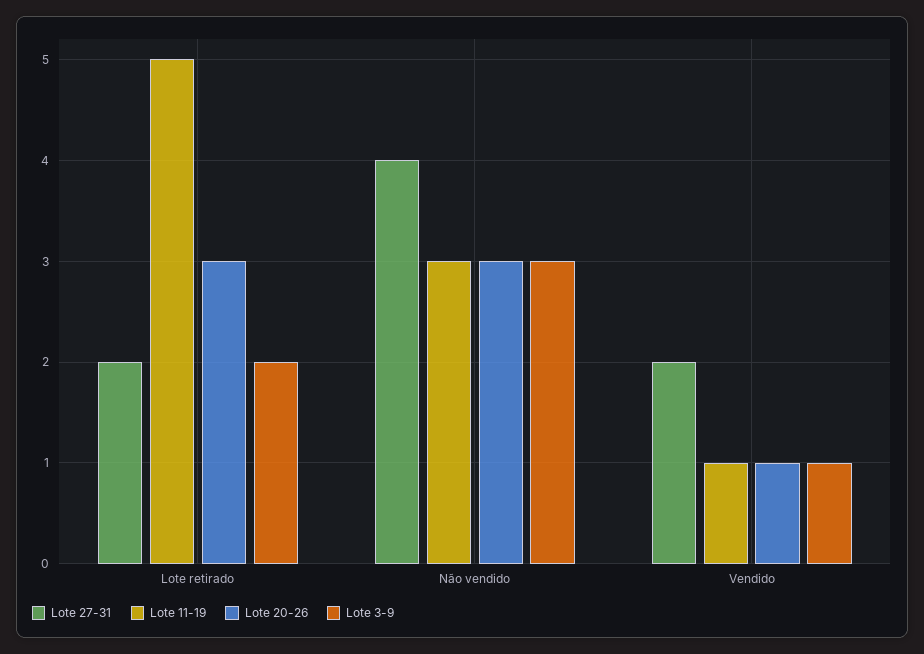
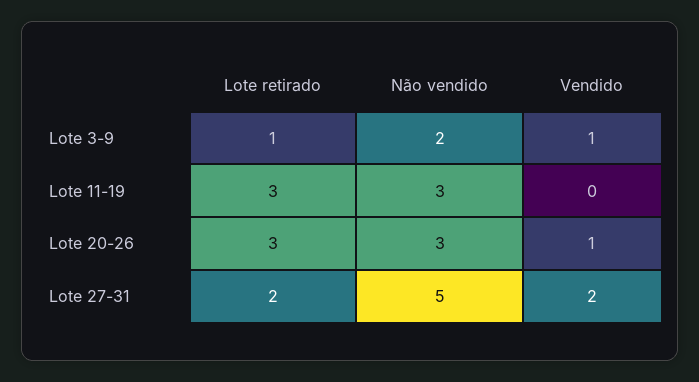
Lote 11-19, Lote retirado: 5 -> 3
Lote 3-9, Lote retirado: 2 -> 1
Lote 27-31, Não vendido: 4 -> 5
Lote 3-9, Não vendido: 3 -> 2
Lote 11-19, Vendido: 1 -> 0

